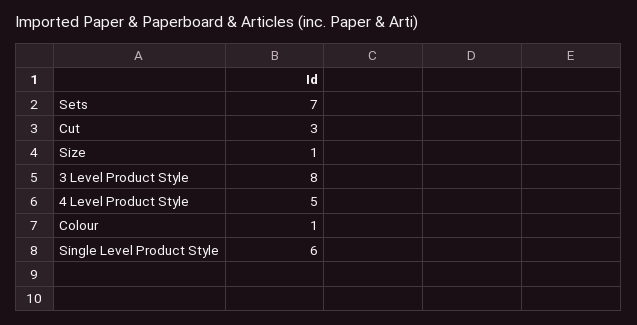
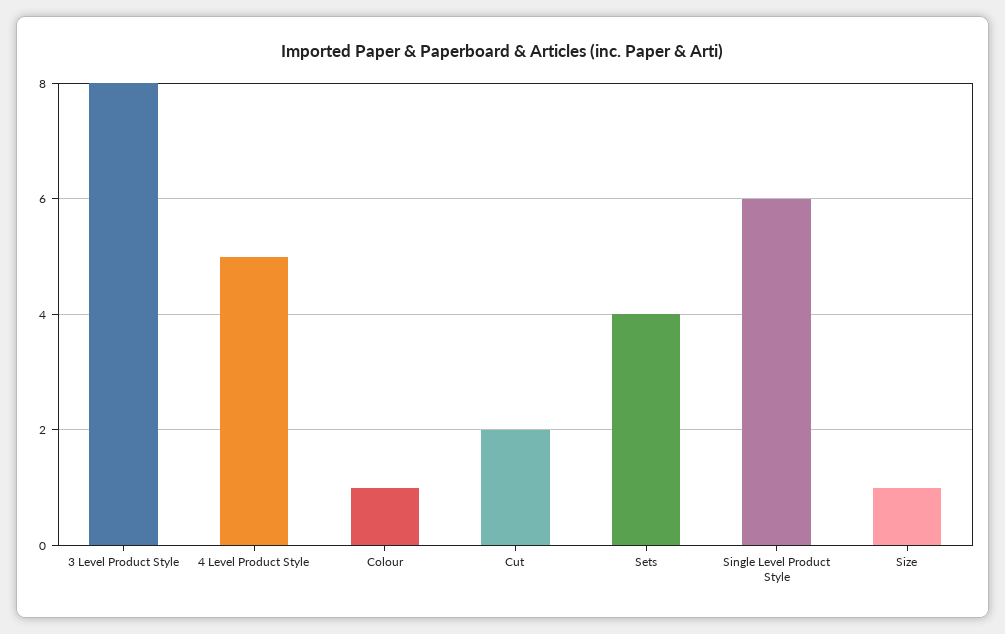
Sets: 7 -> 4
Cut: 3 -> 2

